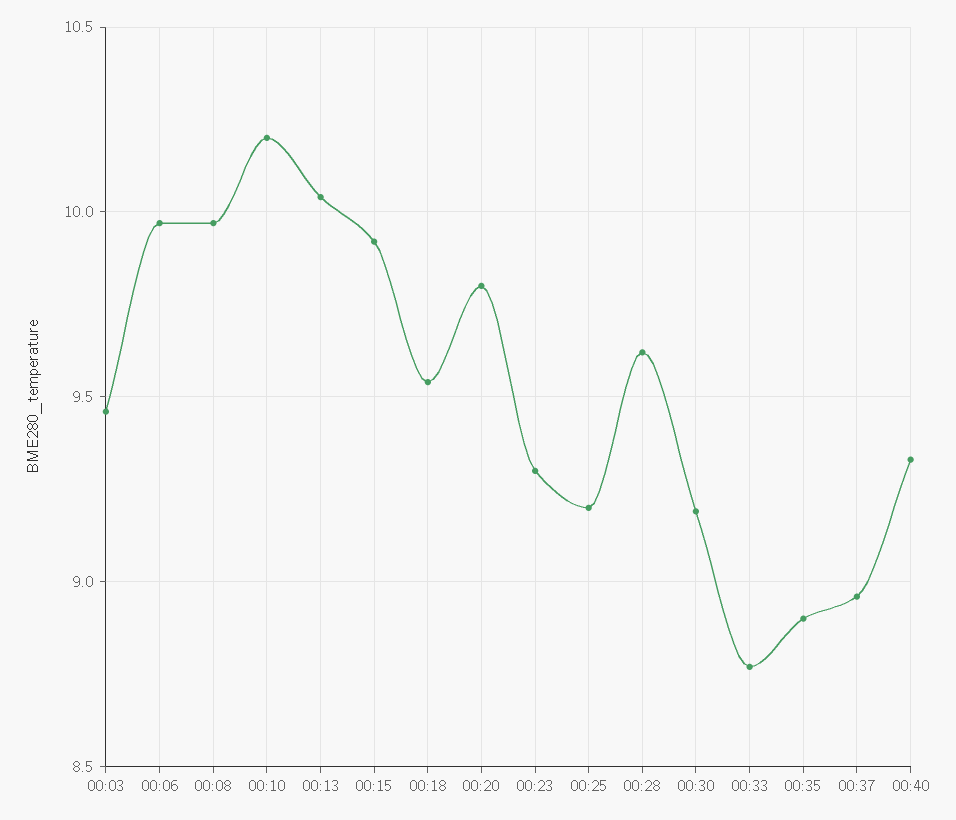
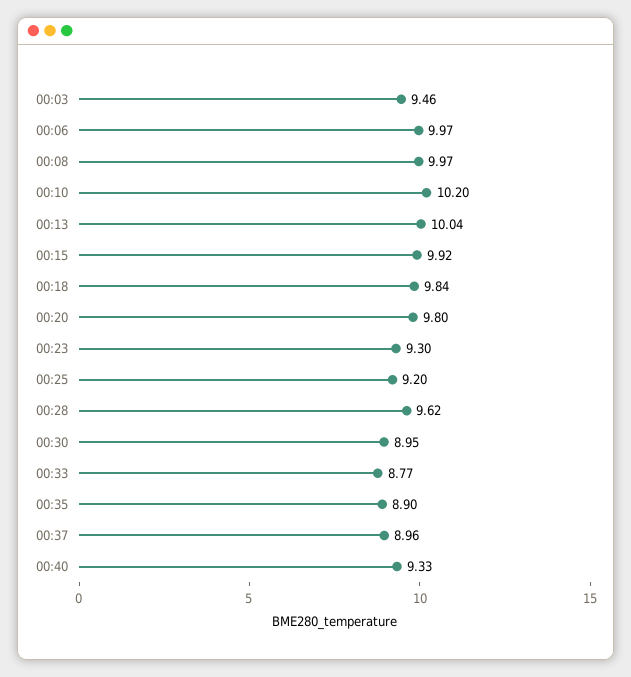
00:18: 9.55 -> 9.84
00:30: 9.2 -> 8.95

